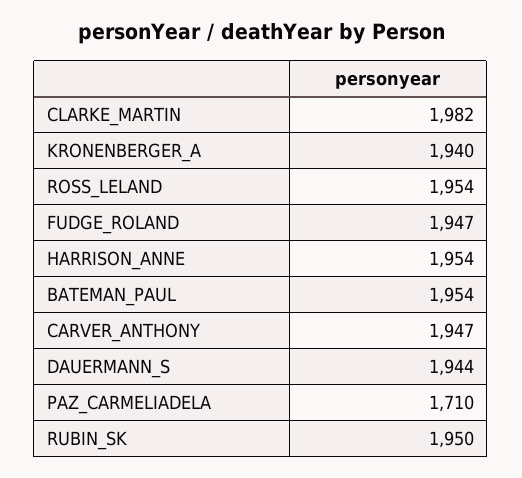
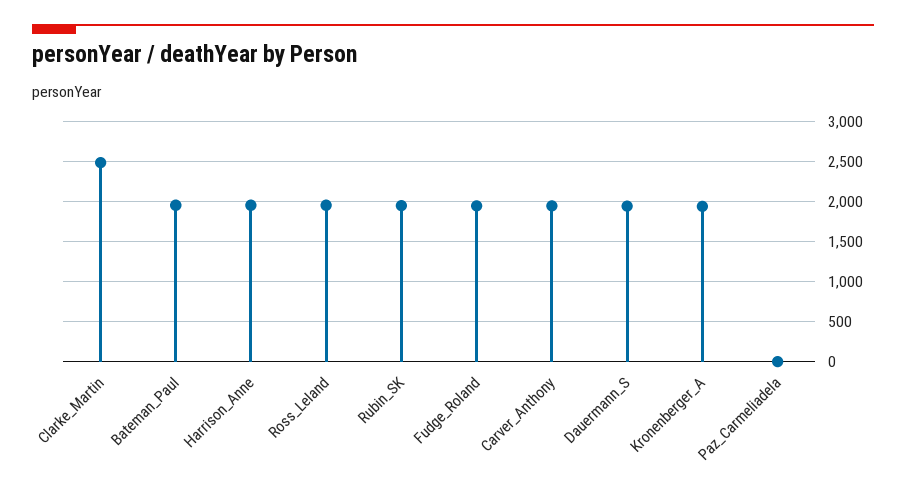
CLARKE_MARTIN: 1982 -> 2500
PAZ_CARMELIADELA: 1710 -> 0

